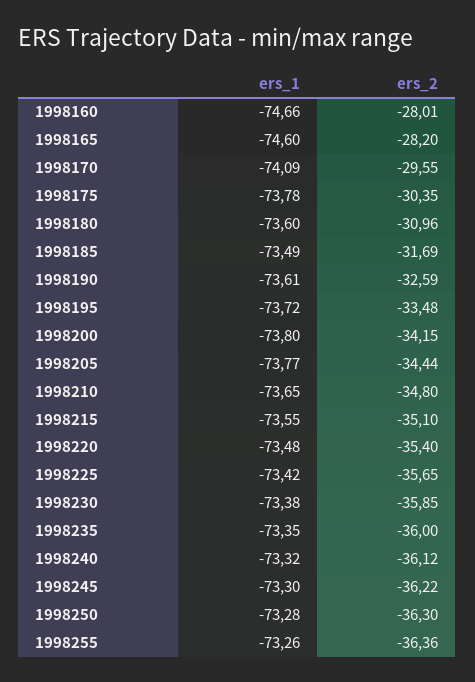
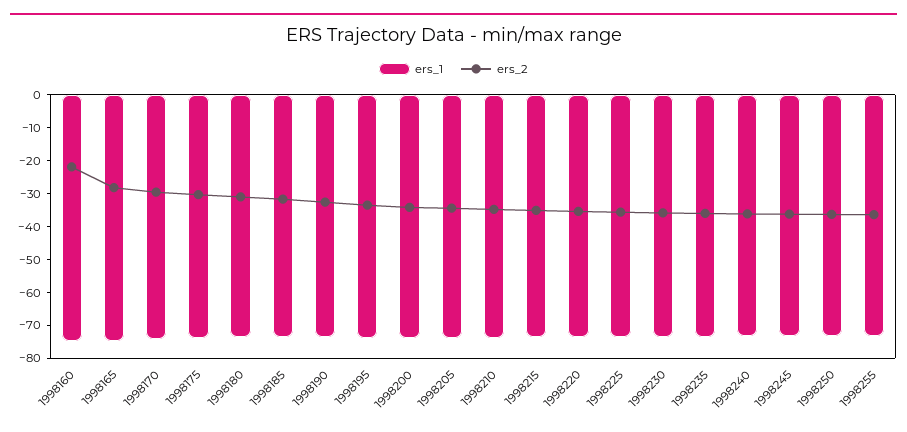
ers_2, 1998160: -28.01 -> -22.5

